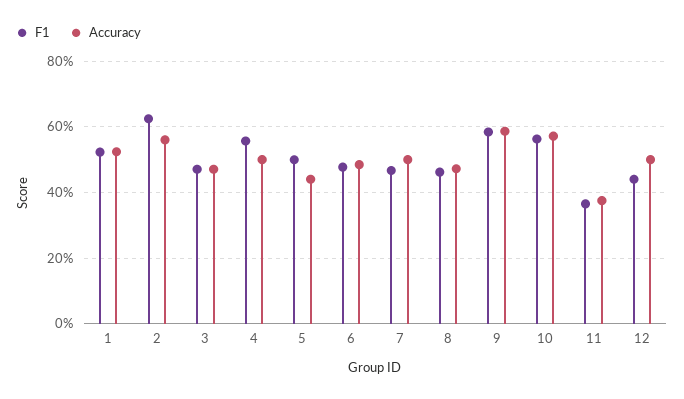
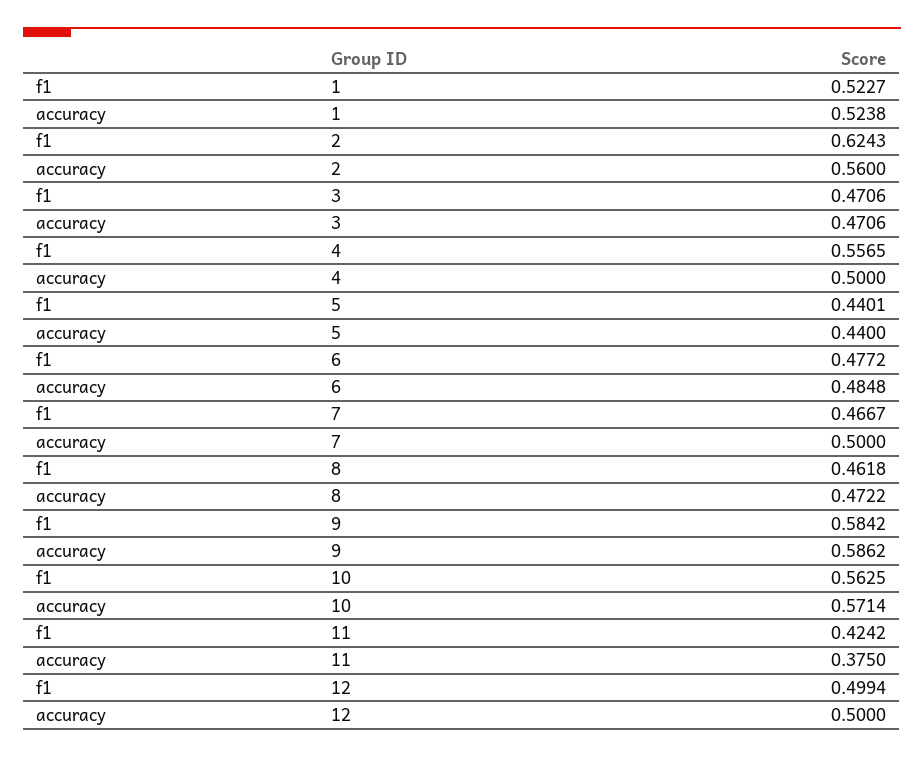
F1, 5: 0.5 -> 0.4401
F1, 11: 0.36 -> 0.4242
F1, 12: 0.44 -> 0.4994

